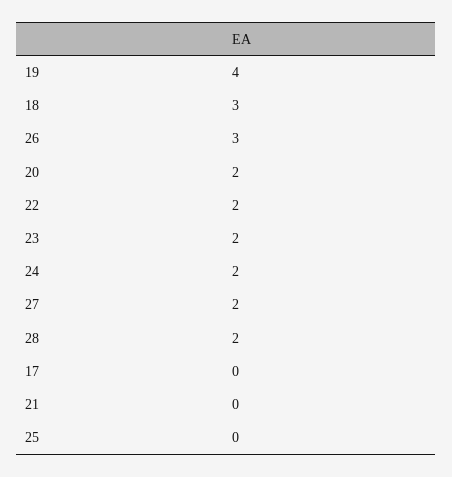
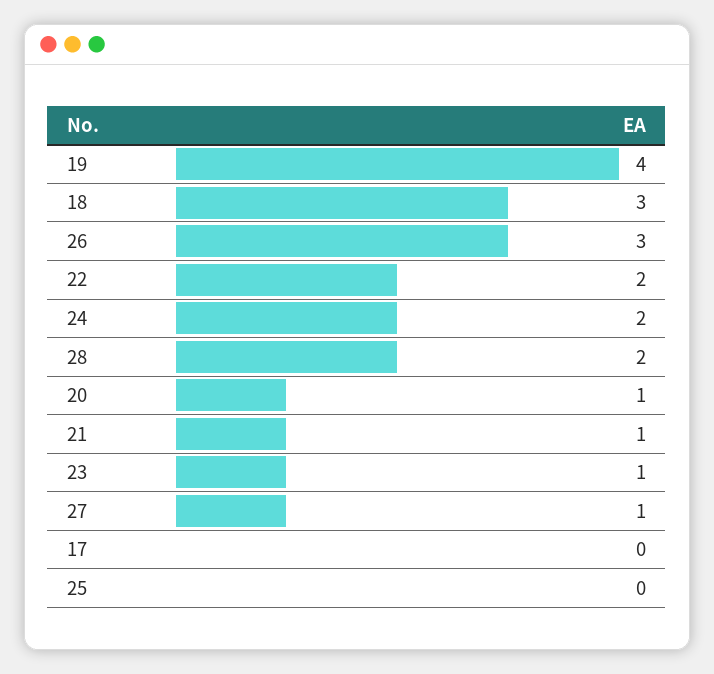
20: 2 -> 1
23: 2 -> 1
27: 2 -> 1
21: 0 -> 1

